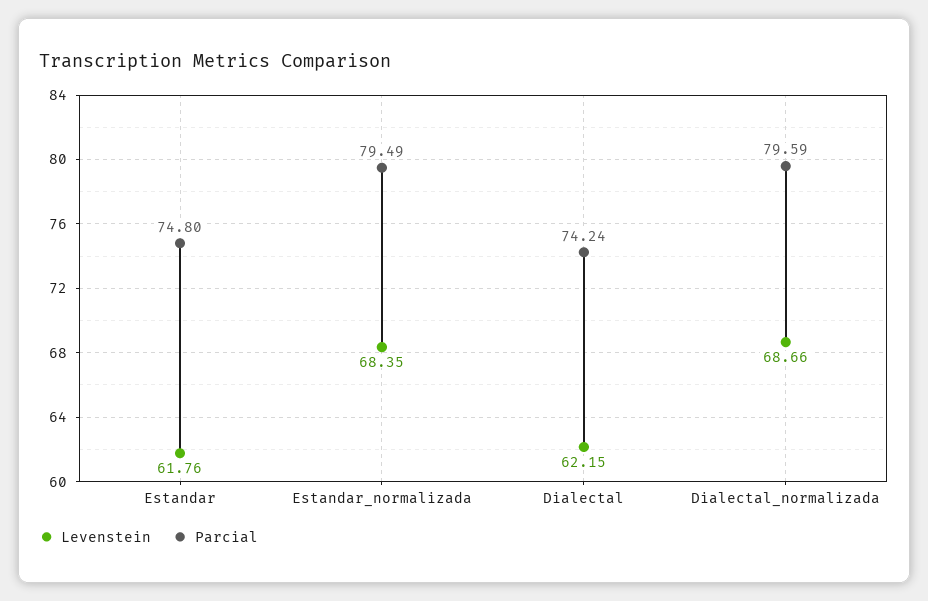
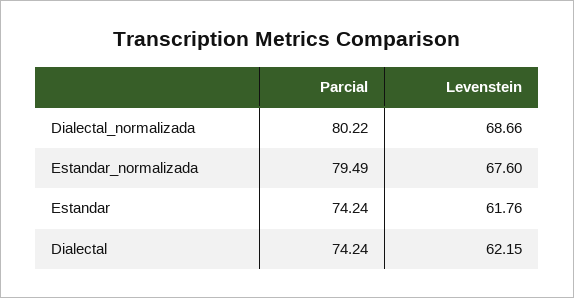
Parcial, Estandar: 74.8 -> 74.24
Levenstein, Estandar_normalizada: 68.35 -> 67.6
Parcial, Dialectal_normalizada: 79.59 -> 80.22

